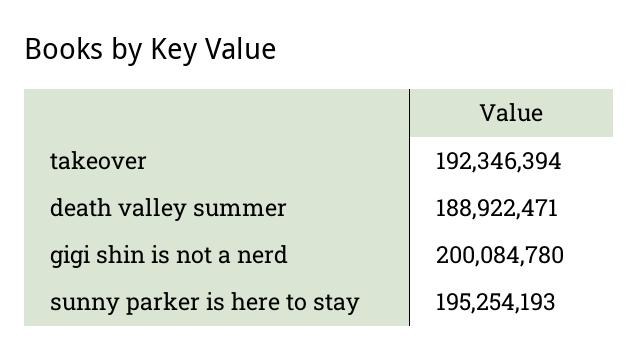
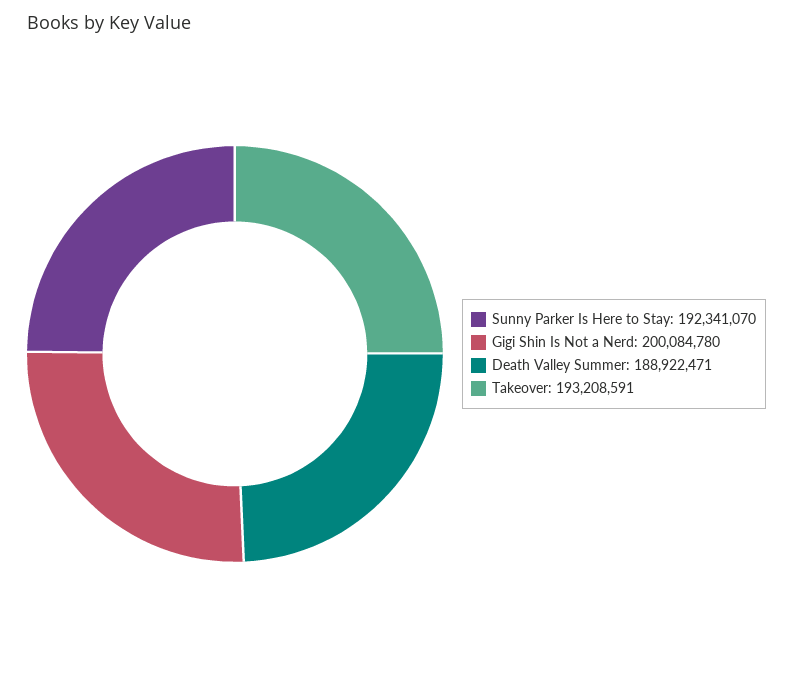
takeover: 192346394 -> 193208591
sunny parker is here to stay: 195254193 -> 192341070

